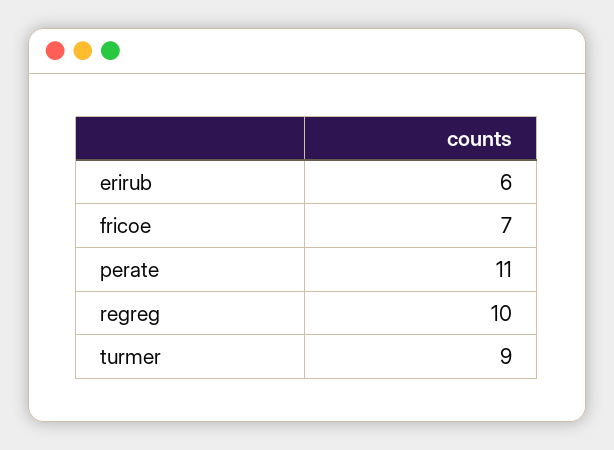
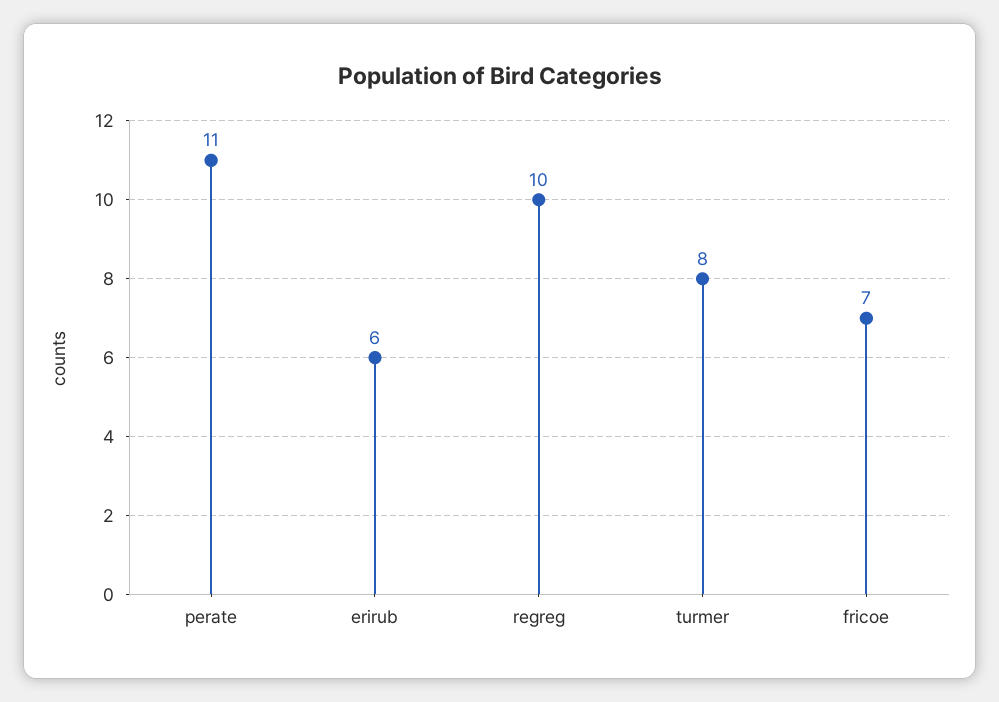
turmer: 9 -> 8

